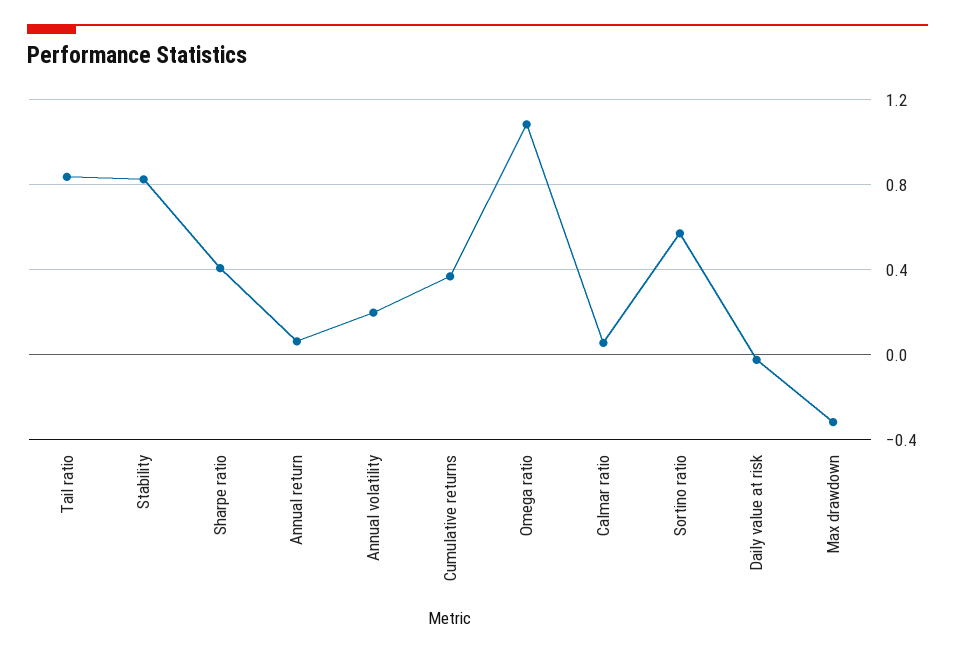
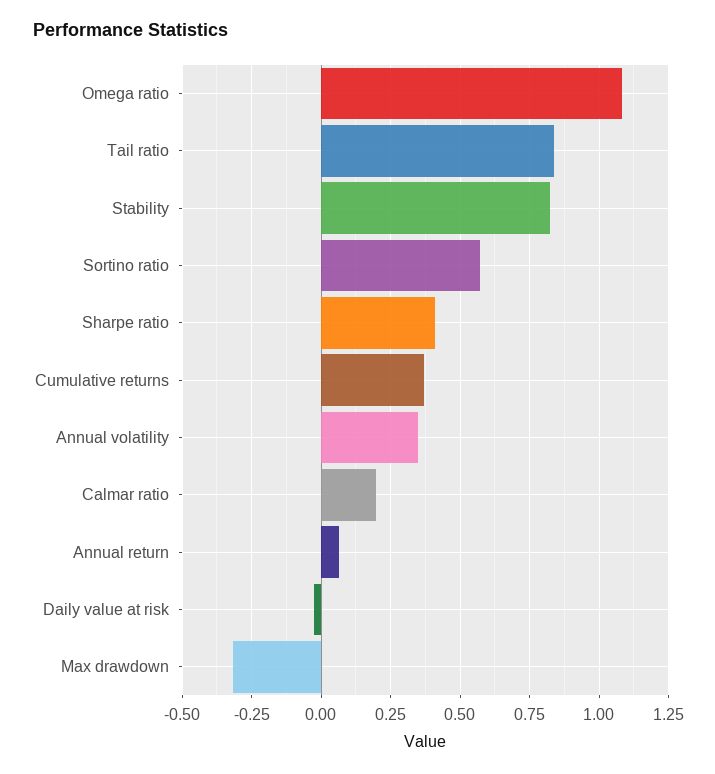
Annual volatility: 0.2 -> 0.35
Calmar ratio: 0.05 -> 0.2

